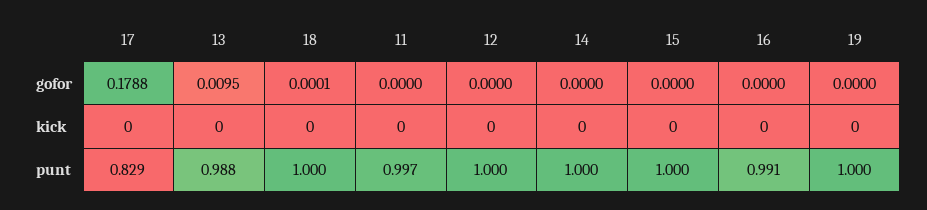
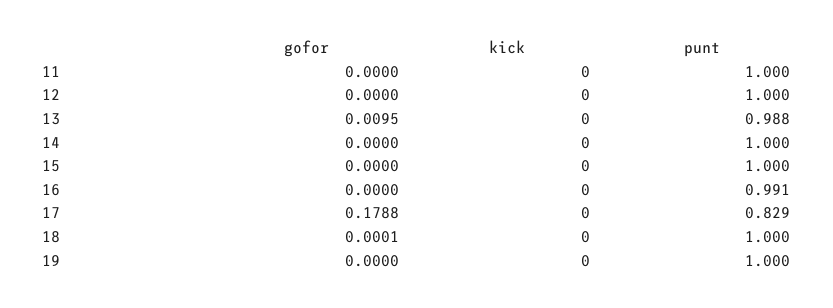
11, punt: 0.997 -> 1

